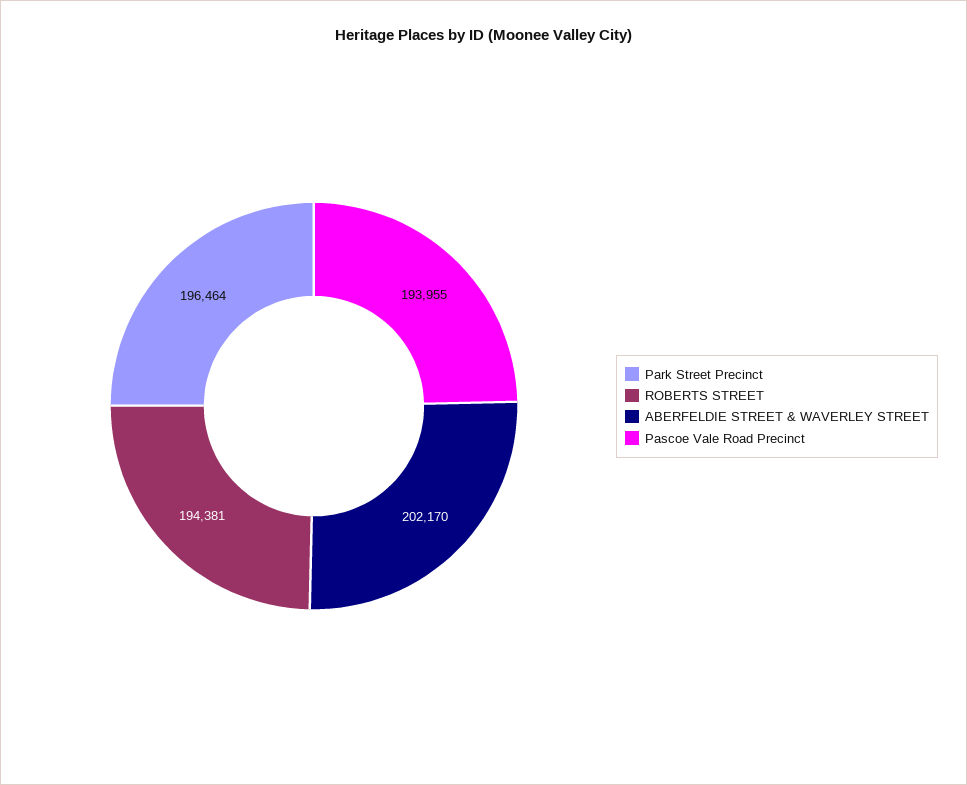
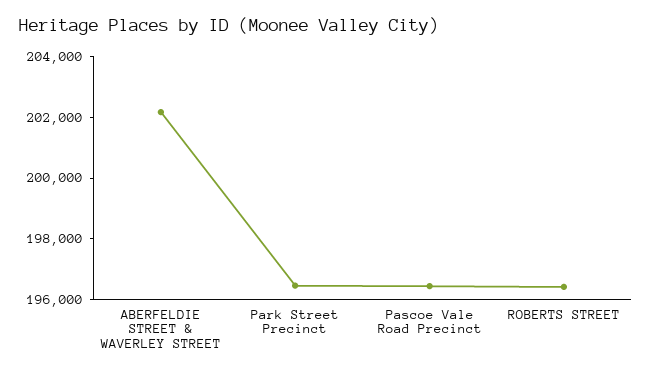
ROBERTS STREET: 194381 -> 196500
Pascoe Vale Road Precinct: 193955 -> 196500

